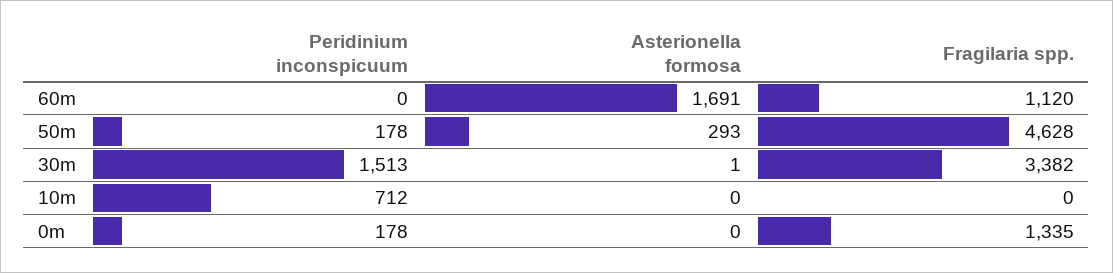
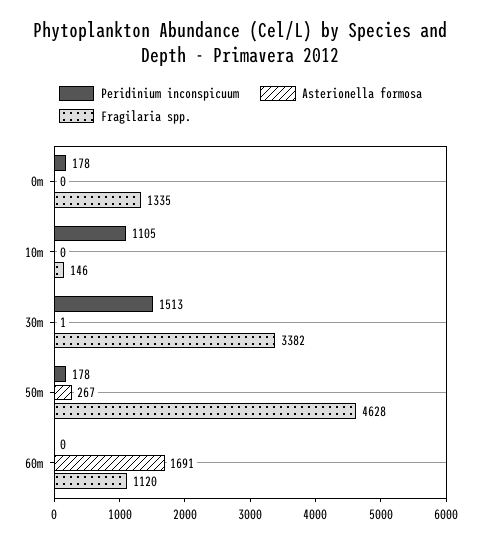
Asterionella formosa, 50m: 293 -> 267
Peridinium inconspicuum, 10m: 712 -> 1105
Fragilaria spp., 10m: 0 -> 146

